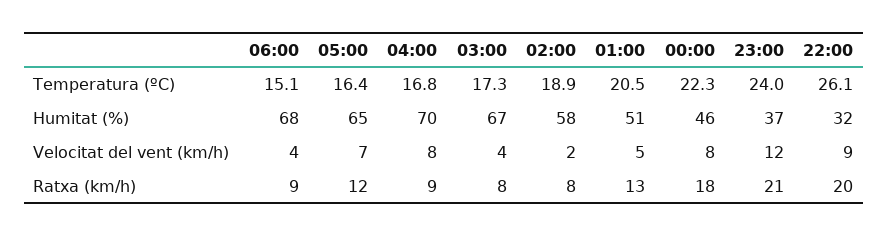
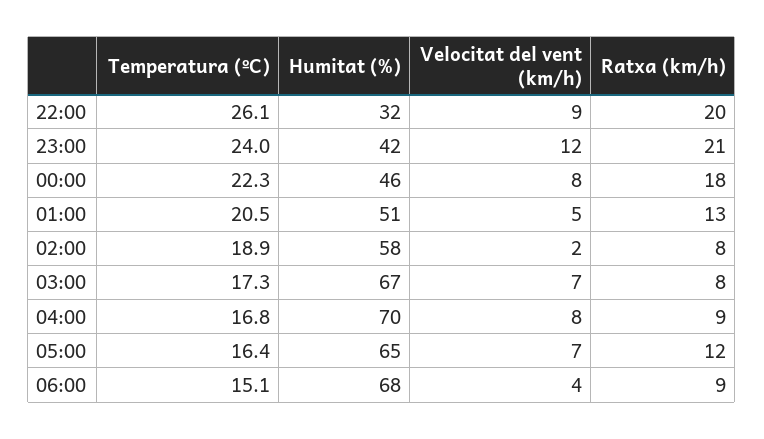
23:00, Humitat (%): 37 -> 42
03:00, Velocitat del vent (km/h): 4 -> 7

